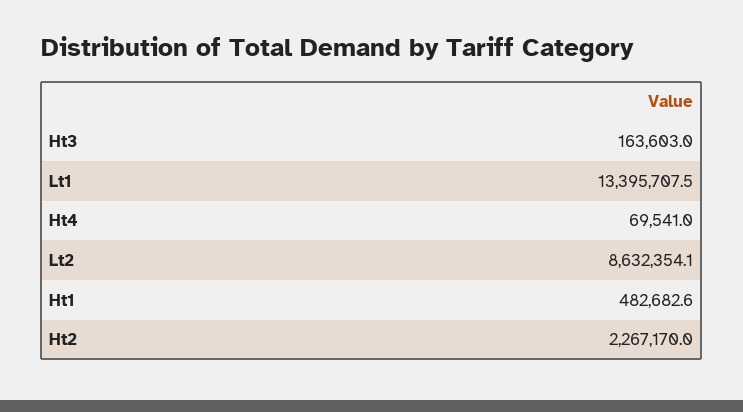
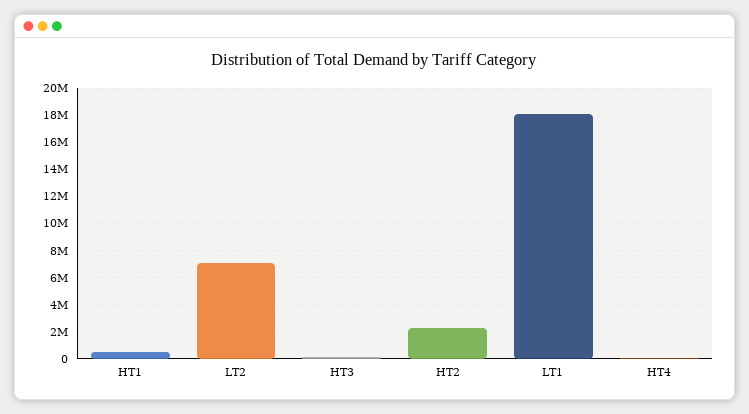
Lt1: 13395707.5 -> 18000000
Lt2: 8632354.1 -> 7000000

